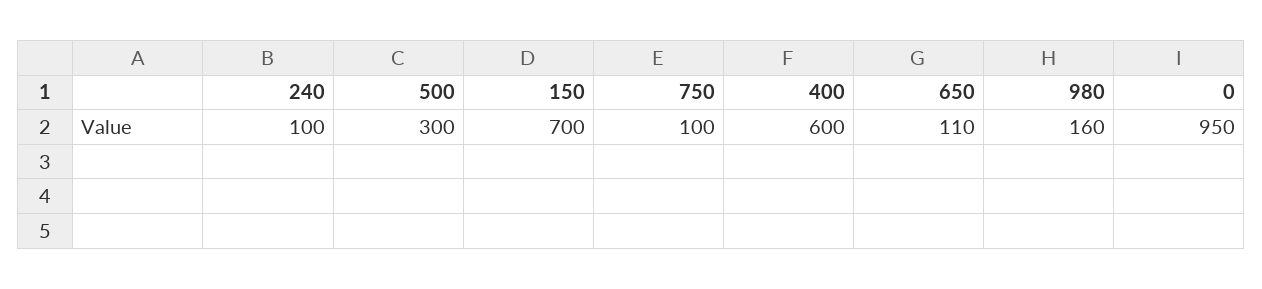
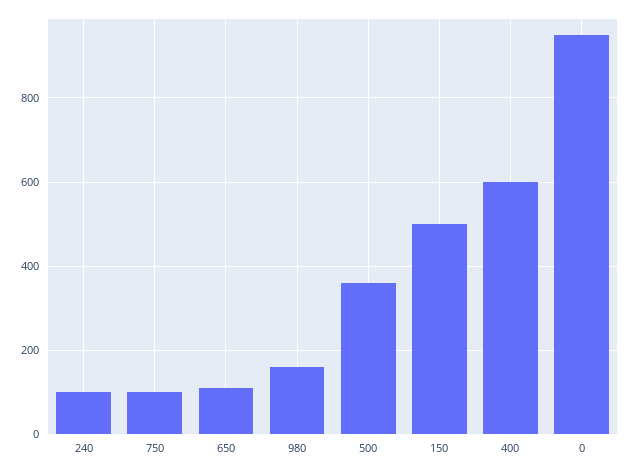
500: 300 -> 360
150: 700 -> 500

